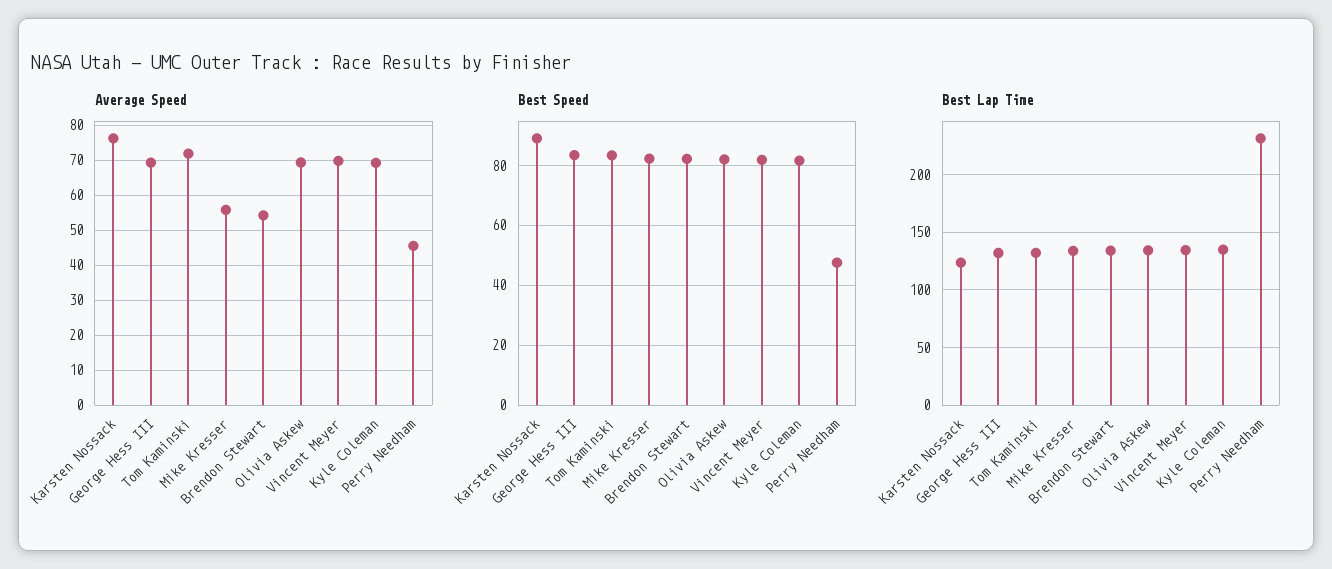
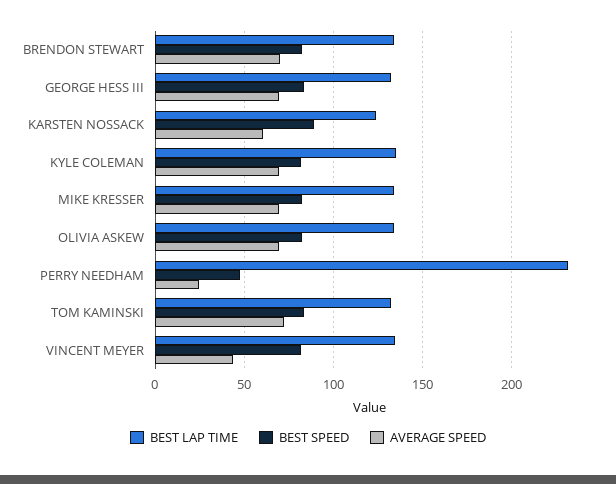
Average Speed, Karsten Nossack: 76 -> 60
Average Speed, Mike Kresser: 56 -> 70
Average Speed, Brendon Stewart: 54 -> 70
Average Speed, Vincent Meyer: 70 -> 45
Average Speed, Perry Needham: 46 -> 25

